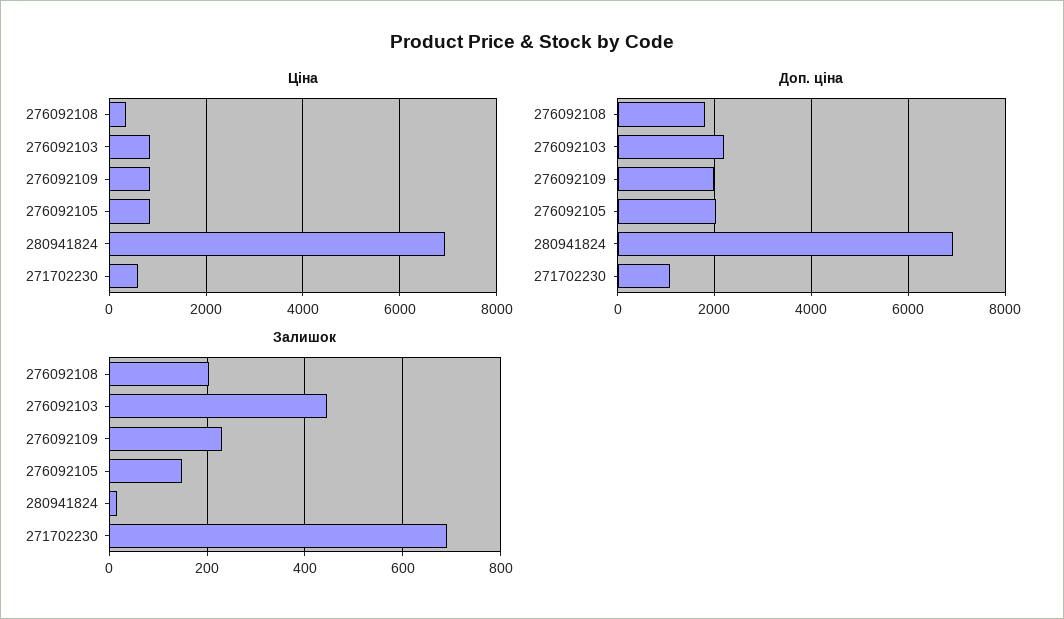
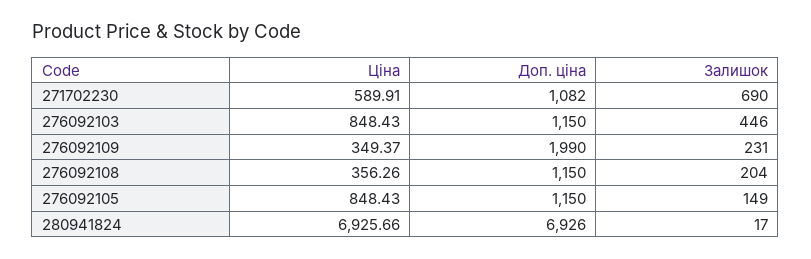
Ціна, 276092109: 800 -> 349.37
Доп. ціна, 276092108: 1800 -> 1150
Доп. ціна, 276092103: 2200 -> 1150
Доп. ціна, 276092105: 2000 -> 1150

